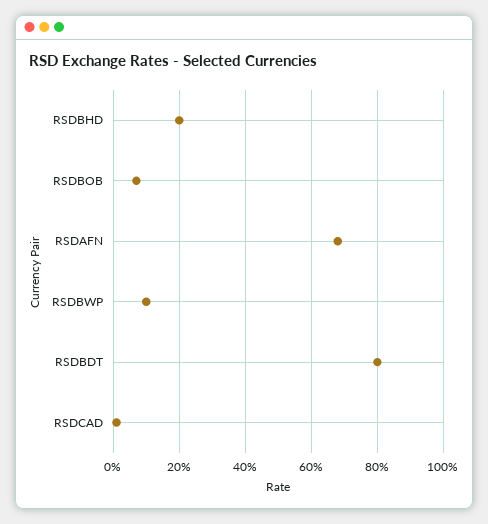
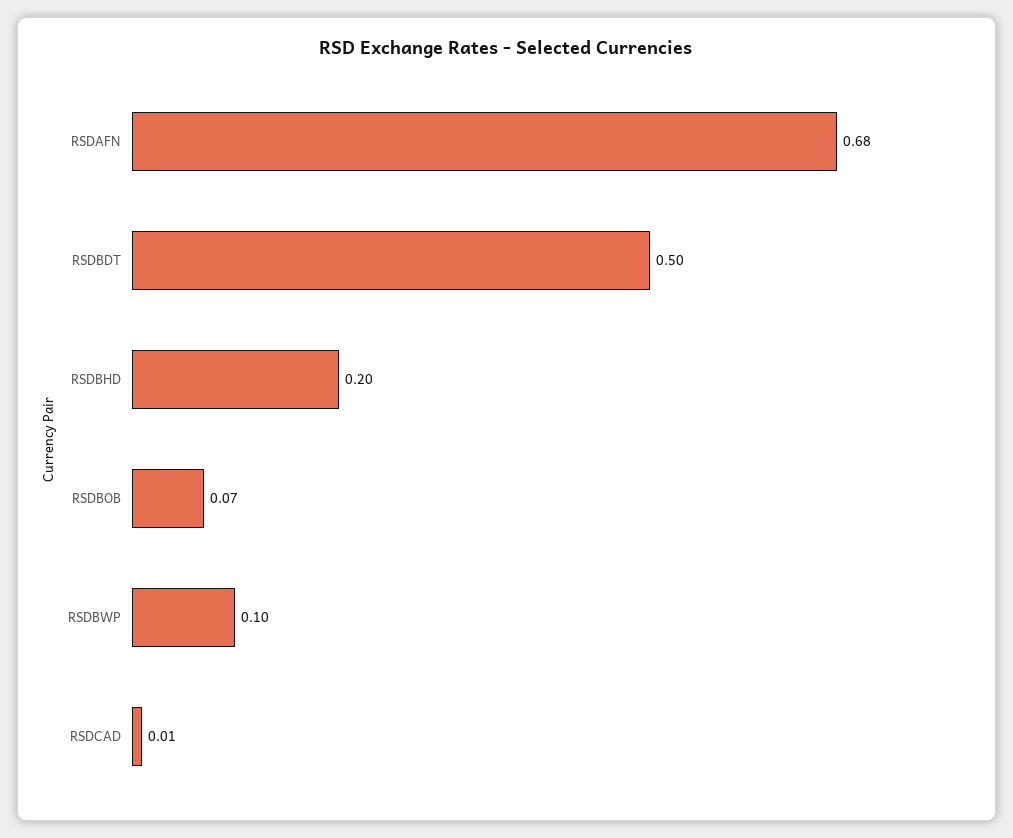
RSDBDT: 0.8 -> 0.5

